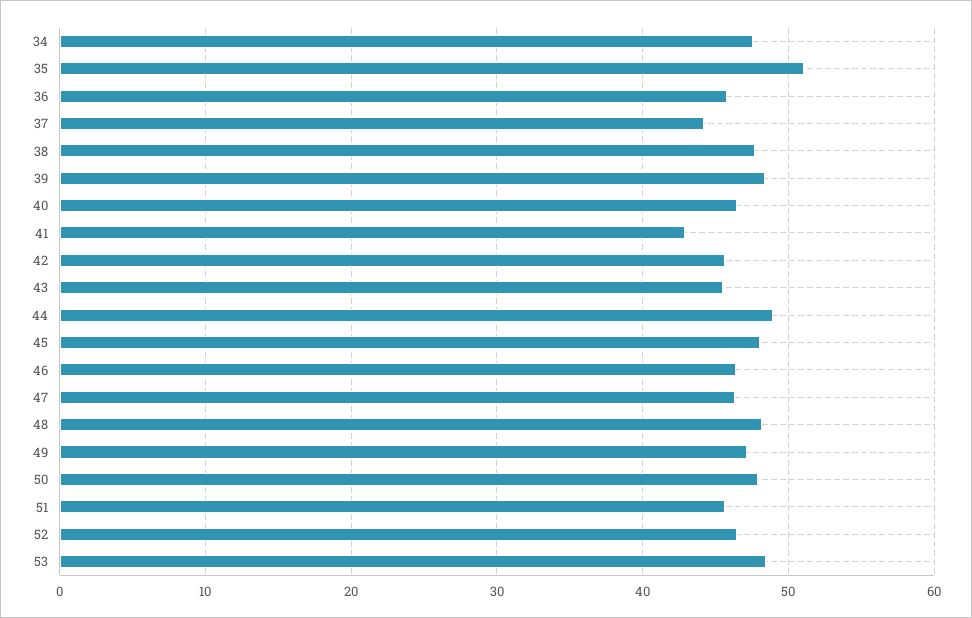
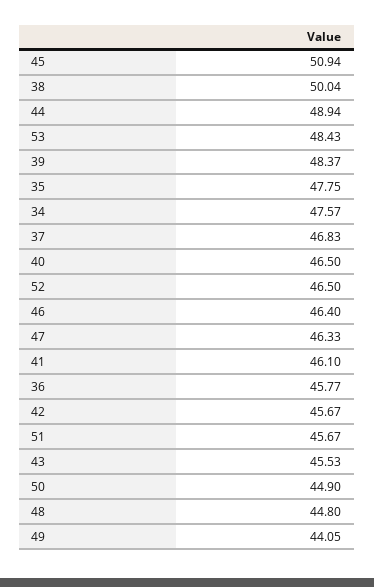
35: 51 -> 47.75
37: 44 -> 46.83
38: 48 -> 50.04
41: 43 -> 46.1
45: 48 -> 50.94
48: 48 -> 44.8
49: 47 -> 44.05
50: 48 -> 44.9

